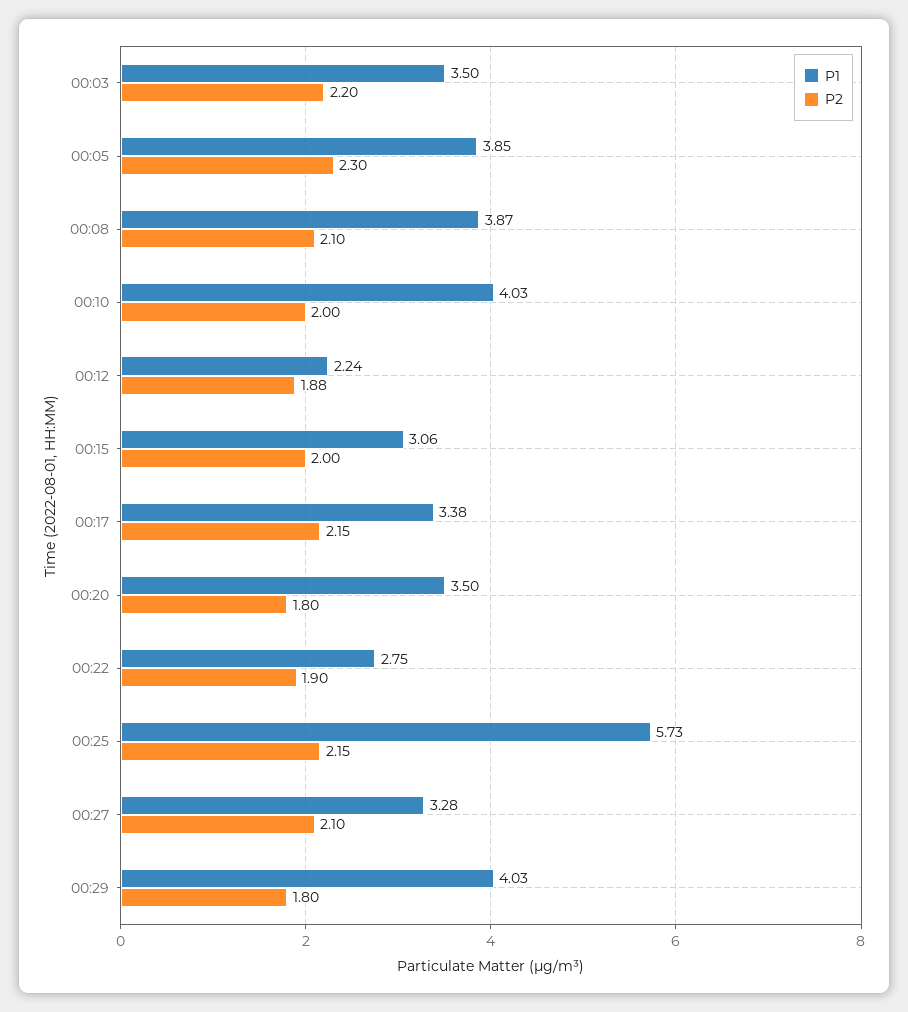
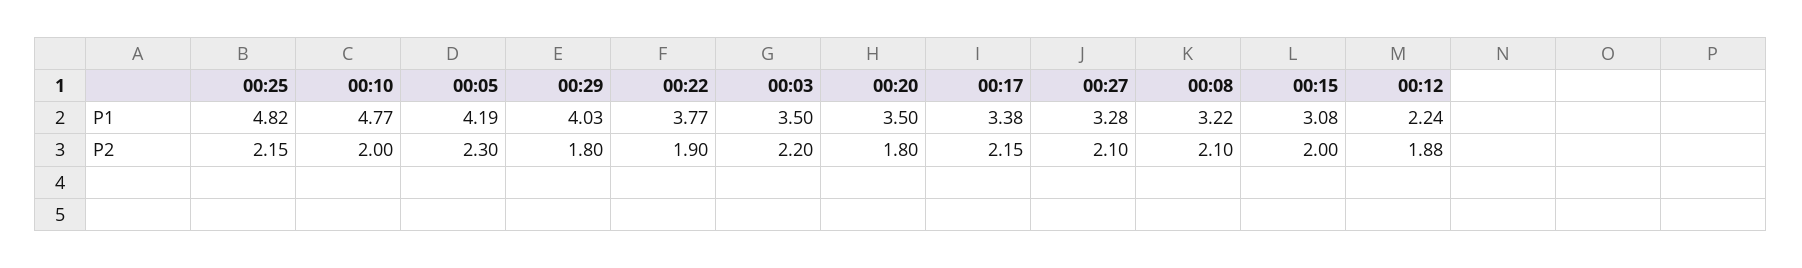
P1, 00:05: 3.85 -> 4.19
P1, 00:08: 3.87 -> 3.22
P1, 00:10: 4.03 -> 4.77
P1, 00:15: 3.06 -> 3.08
P1, 00:22: 2.75 -> 3.77
P1, 00:25: 5.73 -> 4.82

